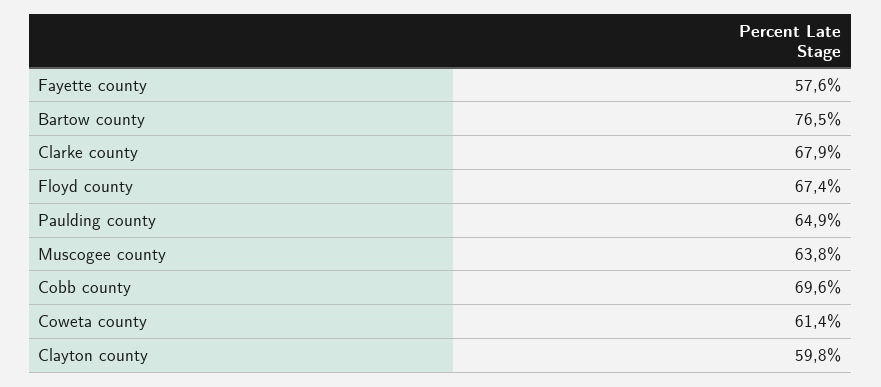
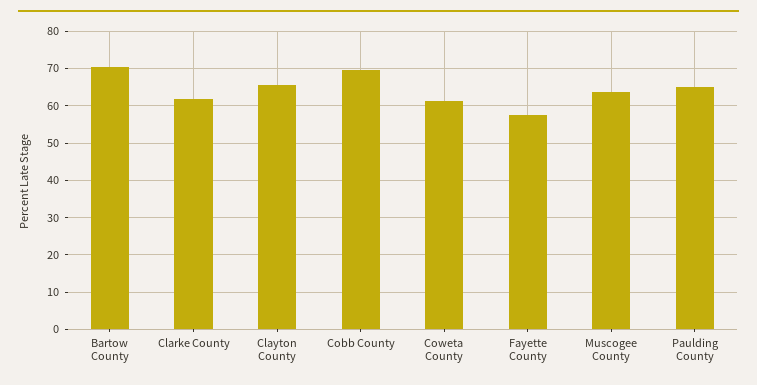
Bartow county: 76.5 -> 70
Clarke county: 67.9 -> 62
Floyd county: 67.4 -> none
Clayton county: 59.8 -> 66

